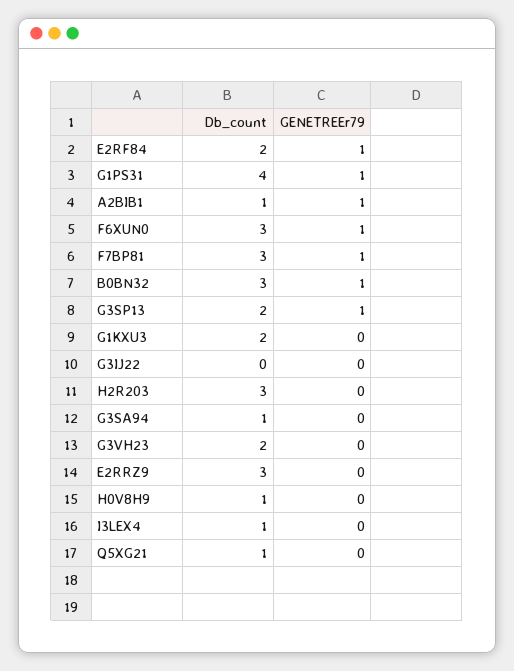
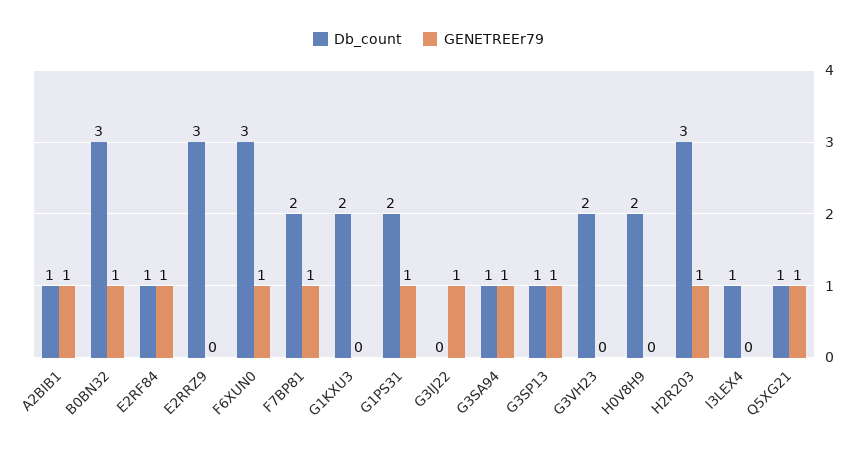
Db_count, E2RF84: 2 -> 1
Db_count, G1PS31: 4 -> 2
Db_count, F7BP81: 3 -> 2
Db_count, G3SP13: 2 -> 1
GENETREEr79, G3IJ22: 0 -> 1
GENETREEr79, H2R203: 0 -> 1
GENETREEr79, G3SA94: 0 -> 1
Db_count, H0V8H9: 1 -> 2
GENETREEr79, Q5XG21: 0 -> 1

